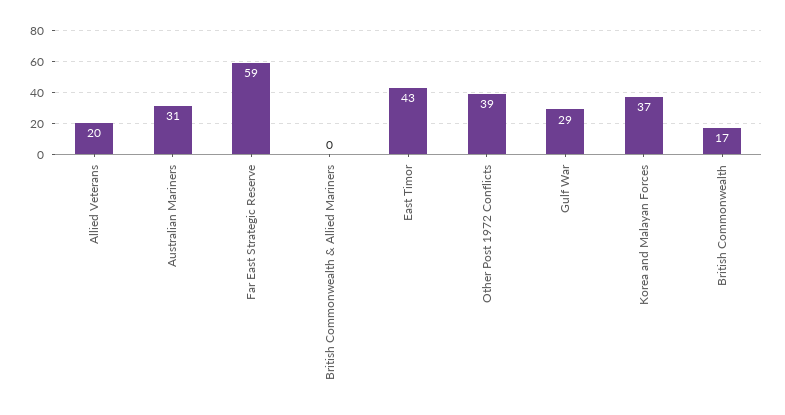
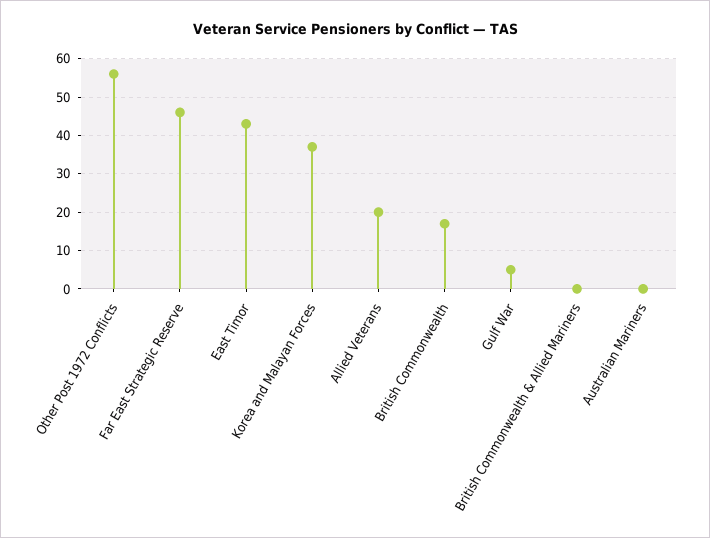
Australian Mariners: 31 -> 0
Far East Strategic Reserve: 59 -> 45
Other Post 1972 Conflicts: 39 -> 55
Gulf War: 29 -> 5

